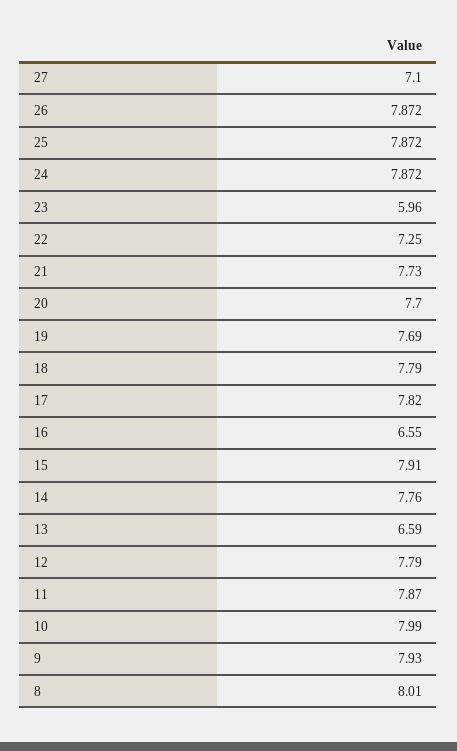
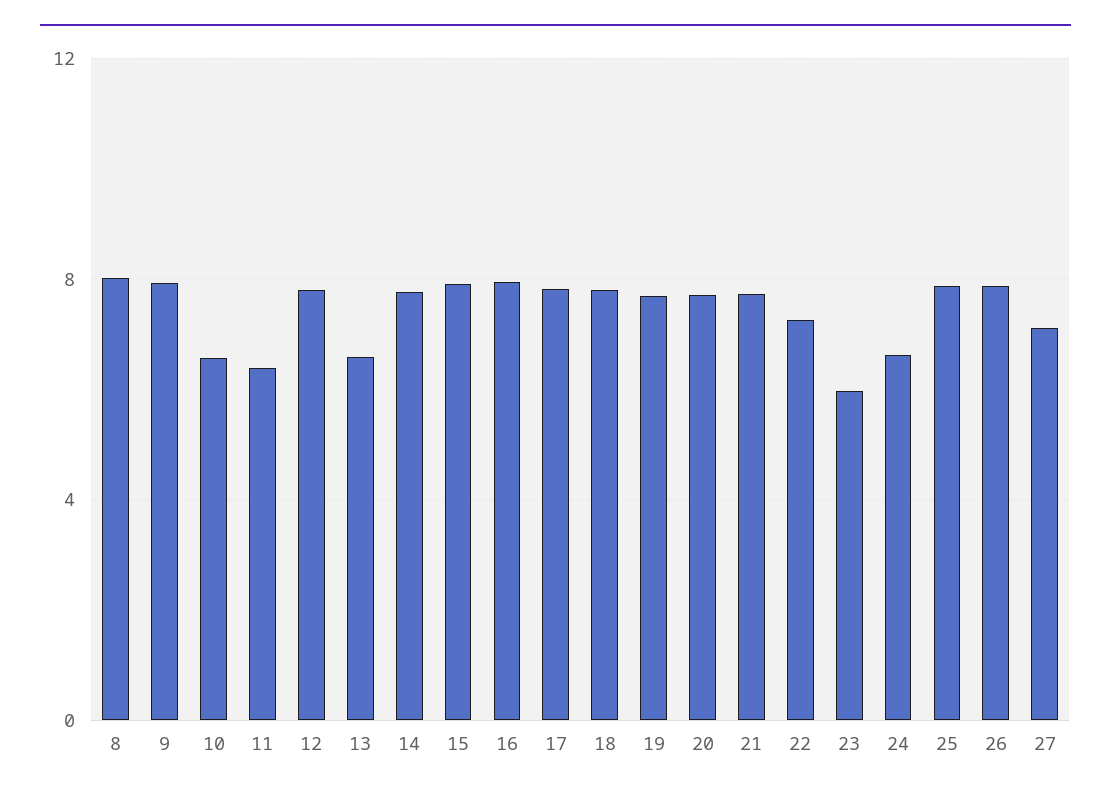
24: 7.872 -> 6.5
16: 6.55 -> 8
11: 7.87 -> 6.5
10: 7.99 -> 6.5

